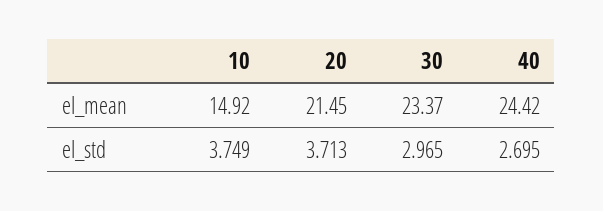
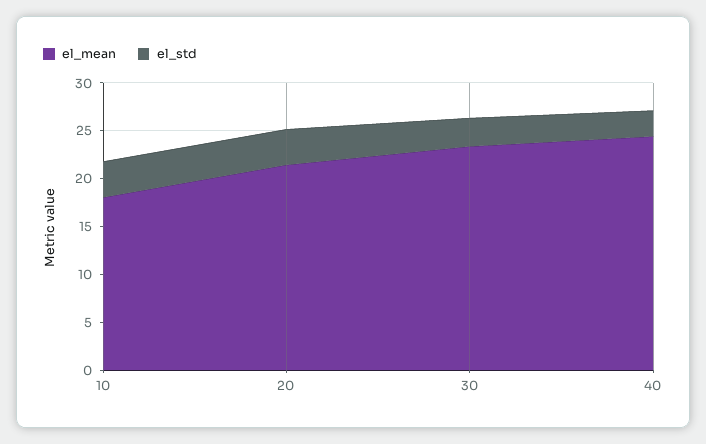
el_mean, 10: 14.92 -> 18

